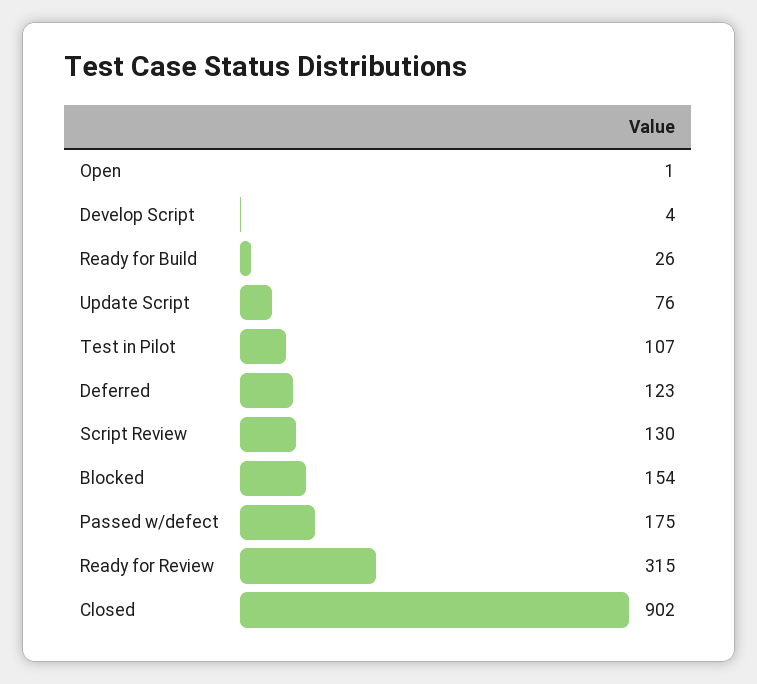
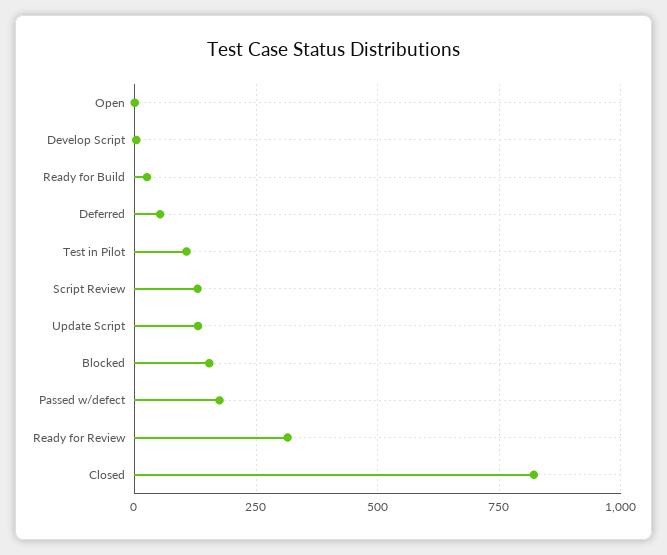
Update Script: 76 -> 125
Deferred: 123 -> 50
Closed: 902 -> 825

